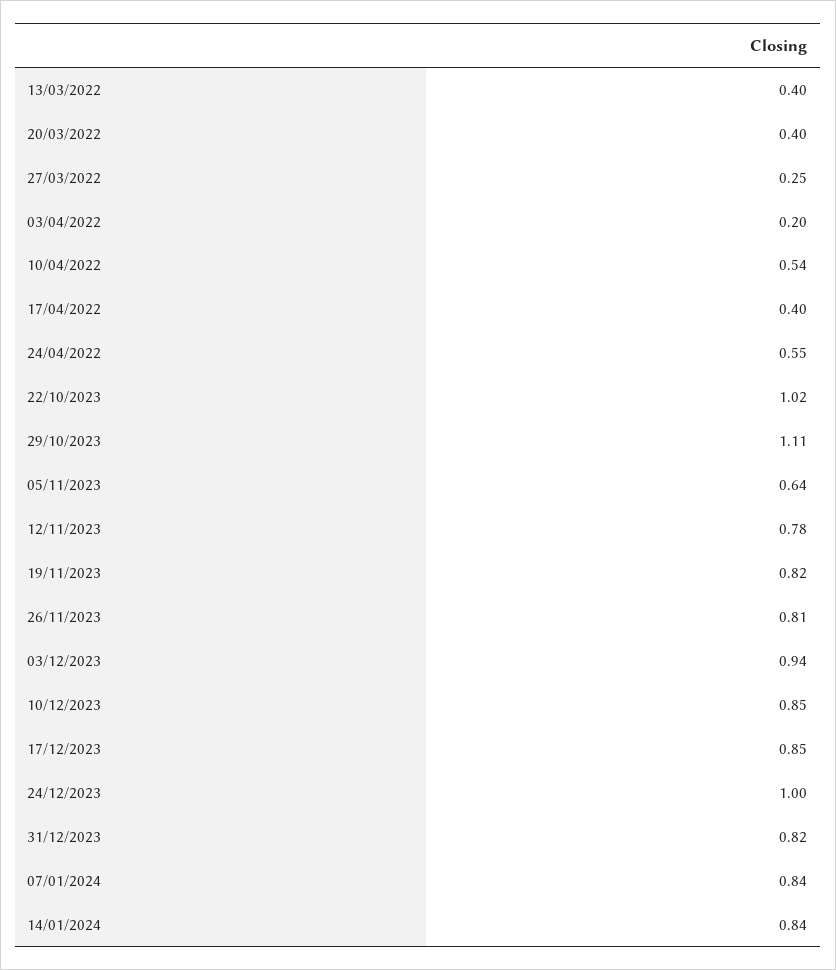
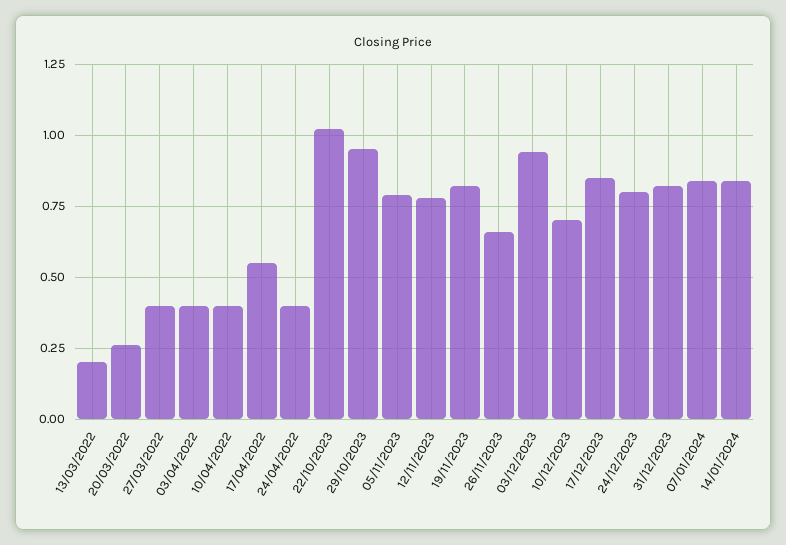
13/03/2022: 0.4 -> 0.2
20/03/2022: 0.4 -> 0.25
27/03/2022: 0.25 -> 0.4
03/04/2022: 0.2 -> 0.4
10/04/2022: 0.54 -> 0.4
17/04/2022: 0.4 -> 0.55
24/04/2022: 0.55 -> 0.4
29/10/2023: 1.11 -> 0.95
05/11/2023: 0.64 -> 0.8
26/11/2023: 0.81 -> 0.65
10/12/2023: 0.85 -> 0.7
24/12/2023: 1 -> 0.8

